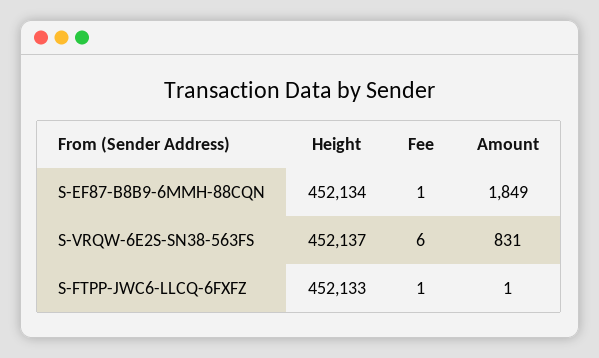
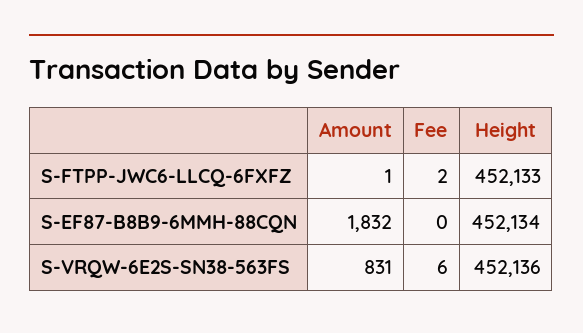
Fee, S-EF87-B8B9-6MMH-88CQN: 1 -> 0
Amount, S-EF87-B8B9-6MMH-88CQN: 1849 -> 1832
Height, S-VRQW-6E2S-SN38-563FS: 452137 -> 452136
Fee, S-FTPP-JWC6-LLCQ-6FXFZ: 1 -> 2

